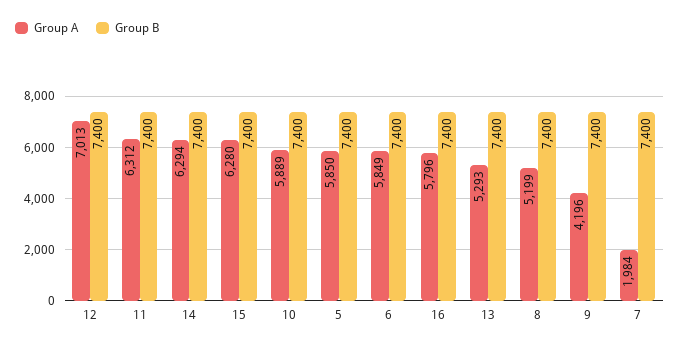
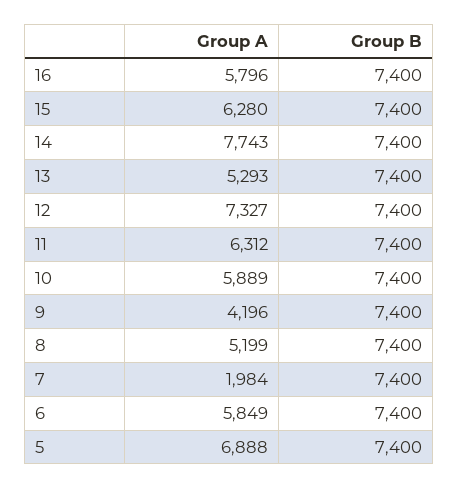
Group A, 12: 7013 -> 7327
Group A, 14: 6294 -> 7743
Group A, 5: 5850 -> 6888

